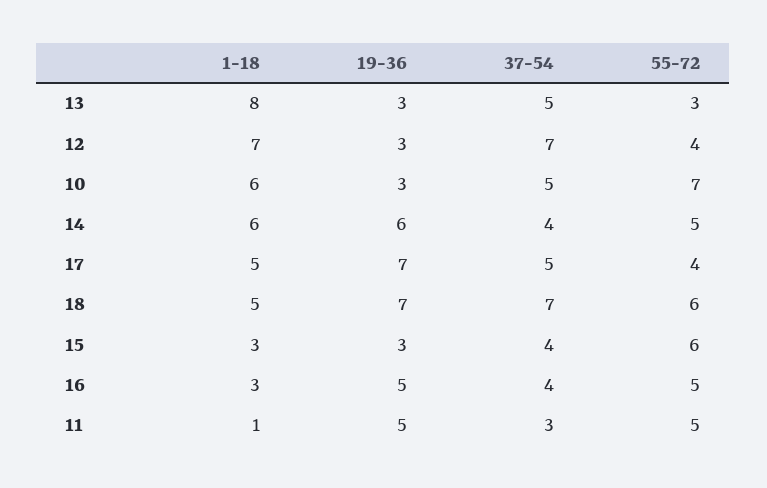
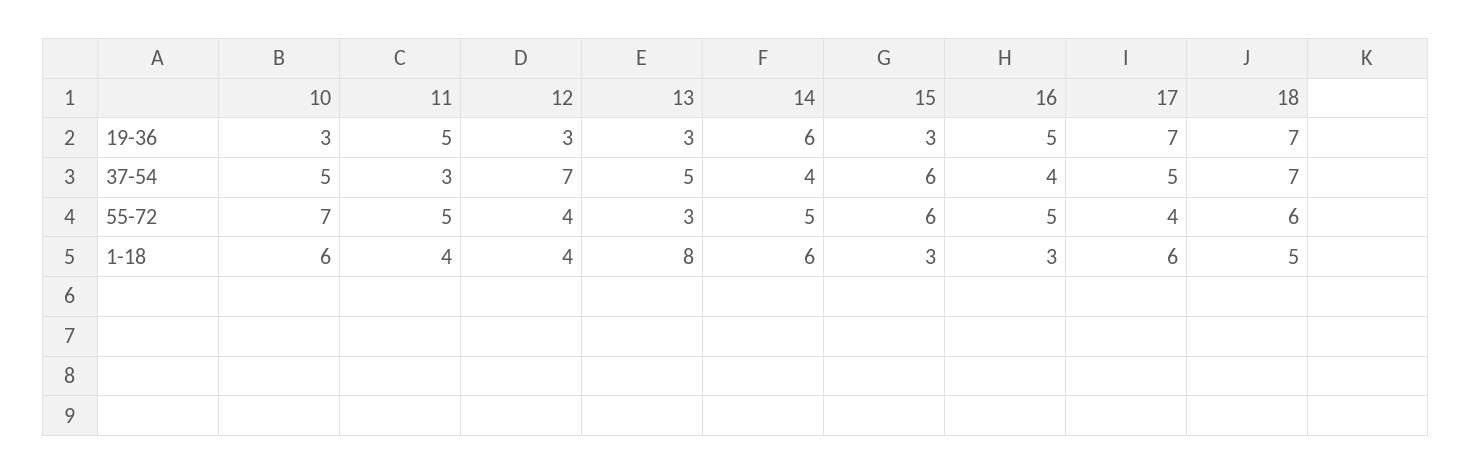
1-18, 12: 7 -> 4
1-18, 17: 5 -> 6
37-54, 15: 4 -> 6
1-18, 11: 1 -> 4

